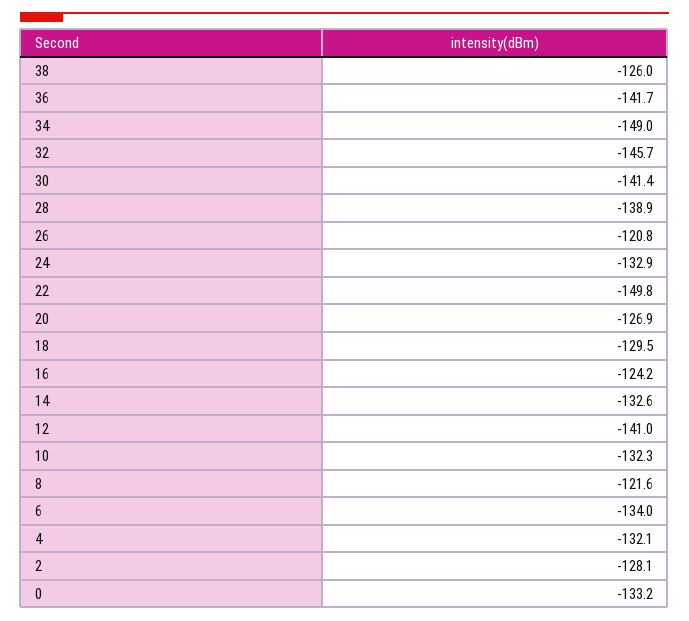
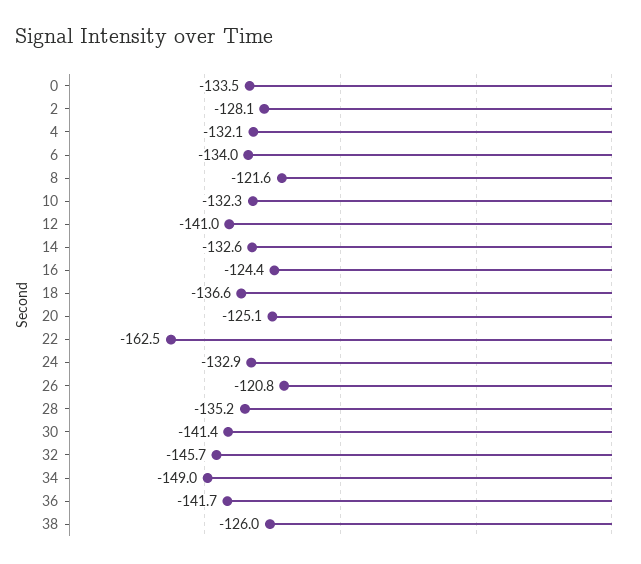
28: -138.9 -> -135.2
22: -149.8 -> -162.5
20: -126.9 -> -125.1
18: -129.5 -> -136.6
16: -124.2 -> -124.4
0: -133.2 -> -133.5

